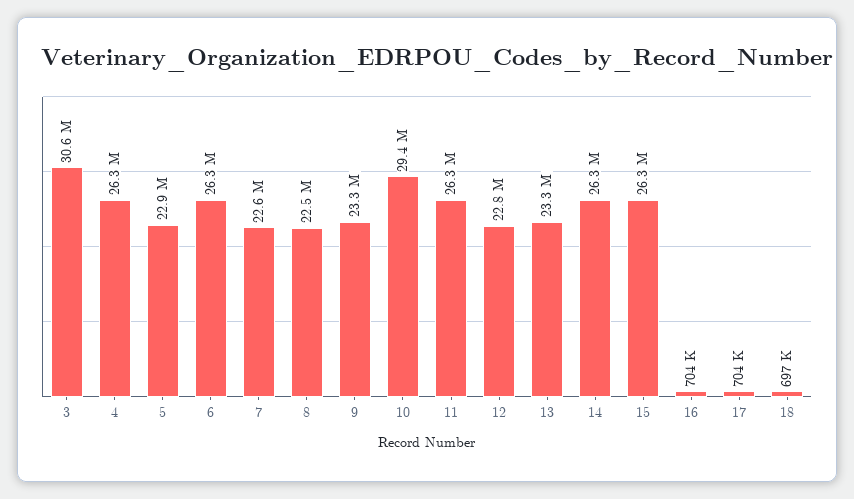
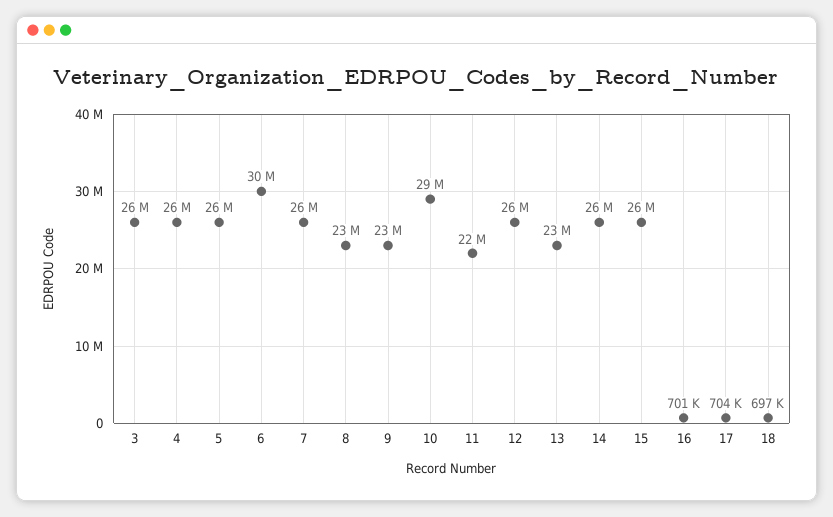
3: 30600000 -> 26000000
5: 22900000 -> 26000000
6: 26300000 -> 30000000
7: 22600000 -> 26000000
11: 26300000 -> 22000000
12: 22800000 -> 26000000
16: 704000 -> 701000

